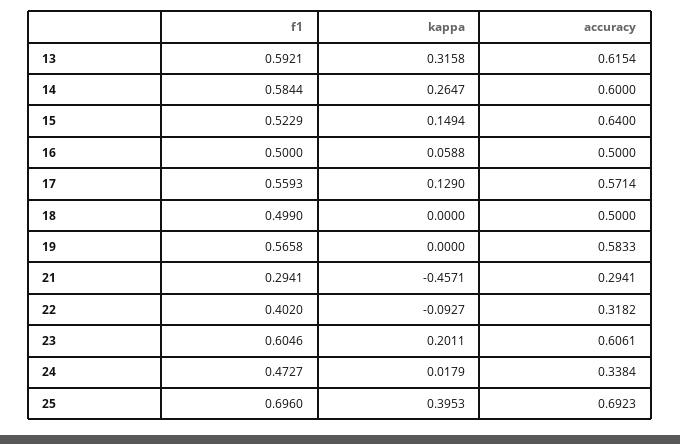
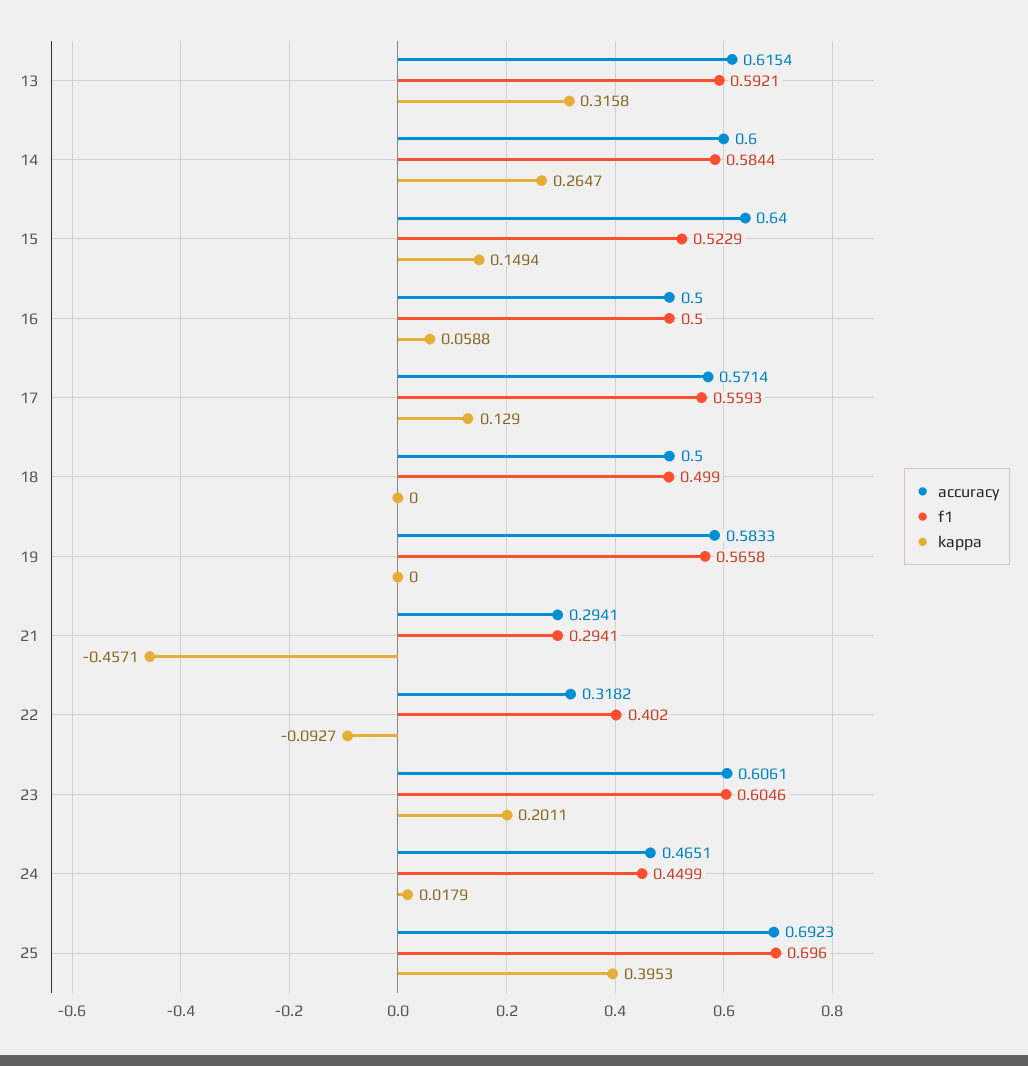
f1, 24: 0.4727 -> 0.4499
accuracy, 24: 0.3384 -> 0.4651

